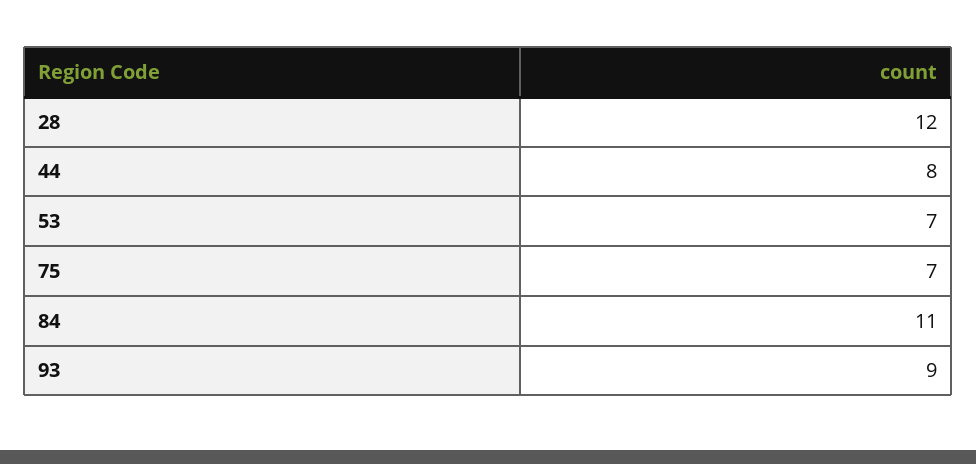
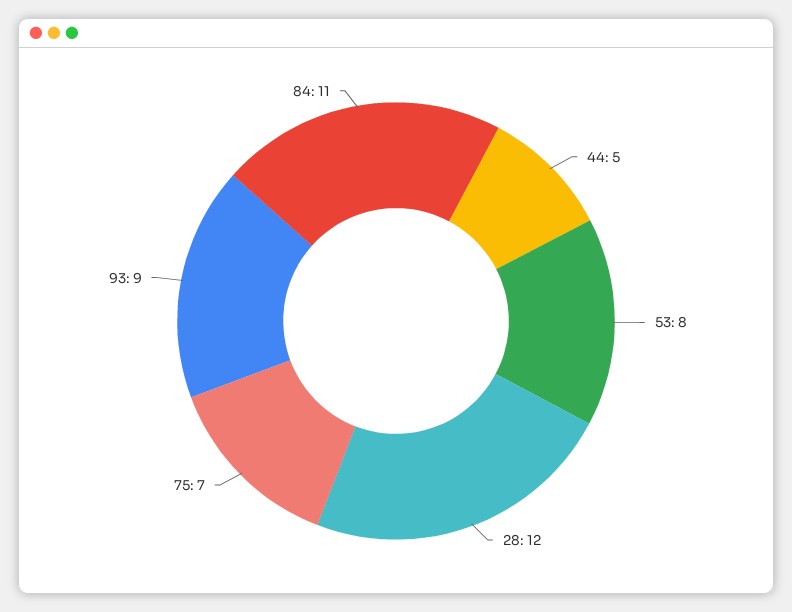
44: 8 -> 5
53: 7 -> 8

